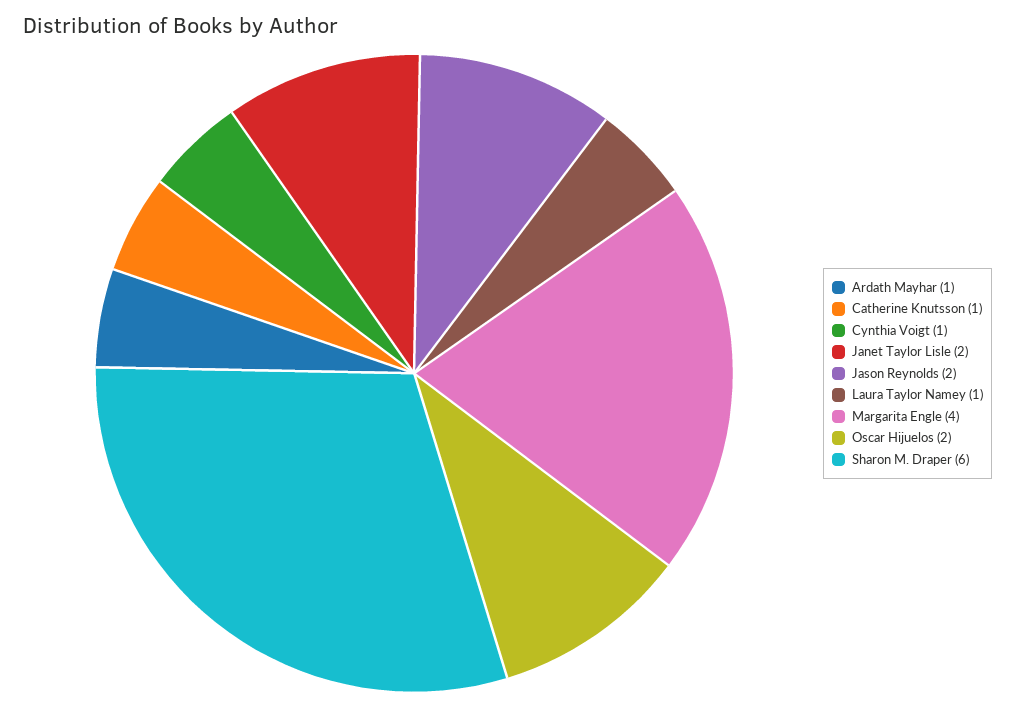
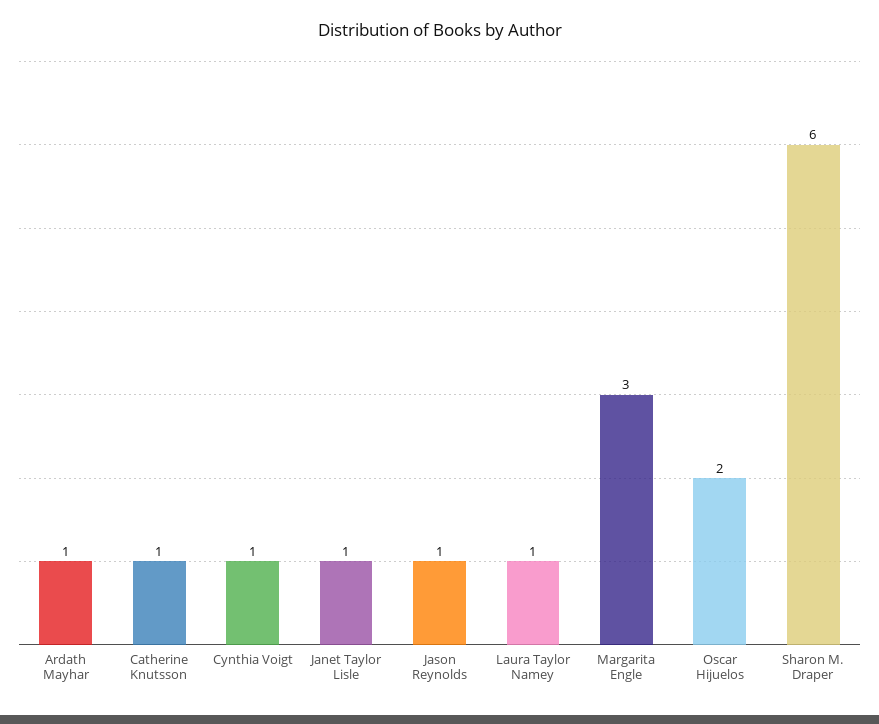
Janet Taylor Lisle: 2 -> 1
Jason Reynolds: 2 -> 1
Margarita Engle: 4 -> 3

